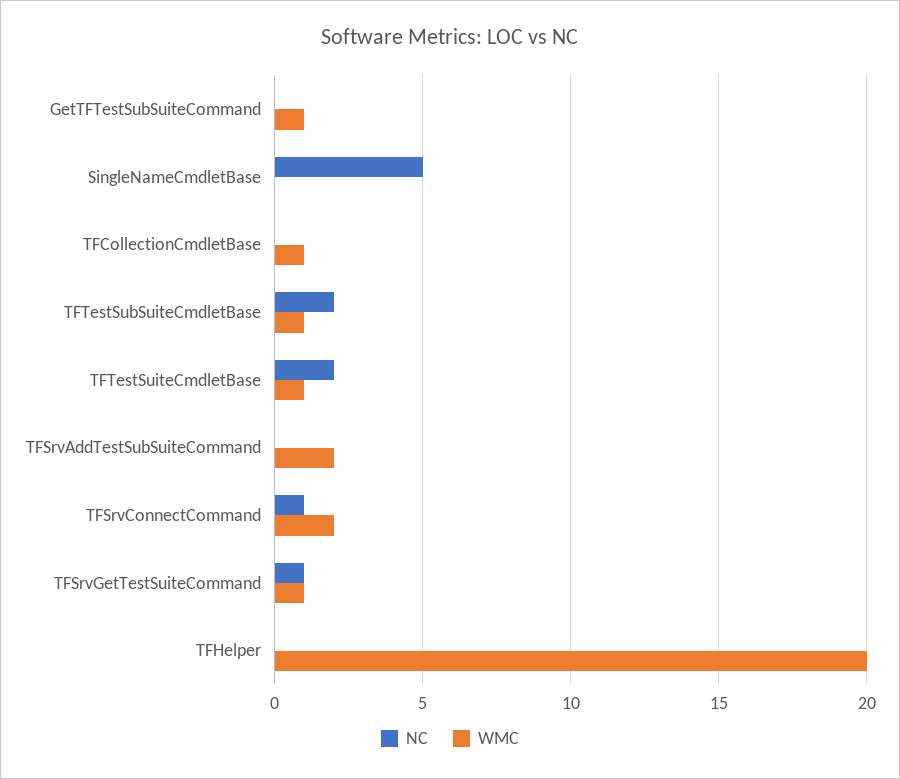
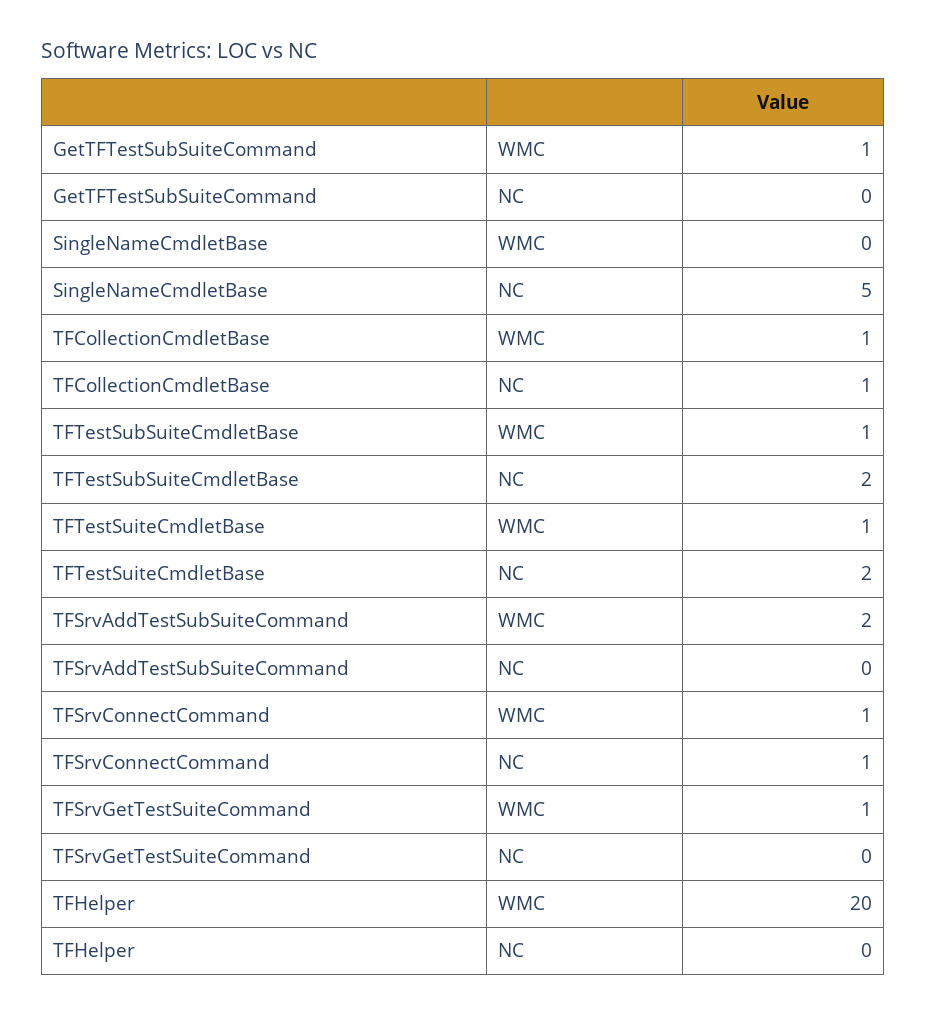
NC, TFCollectionCmdletBase: 0 -> 1
WMC, TFSrvConnectCommand: 2 -> 1
NC, TFSrvGetTestSuiteCommand: 1 -> 0

